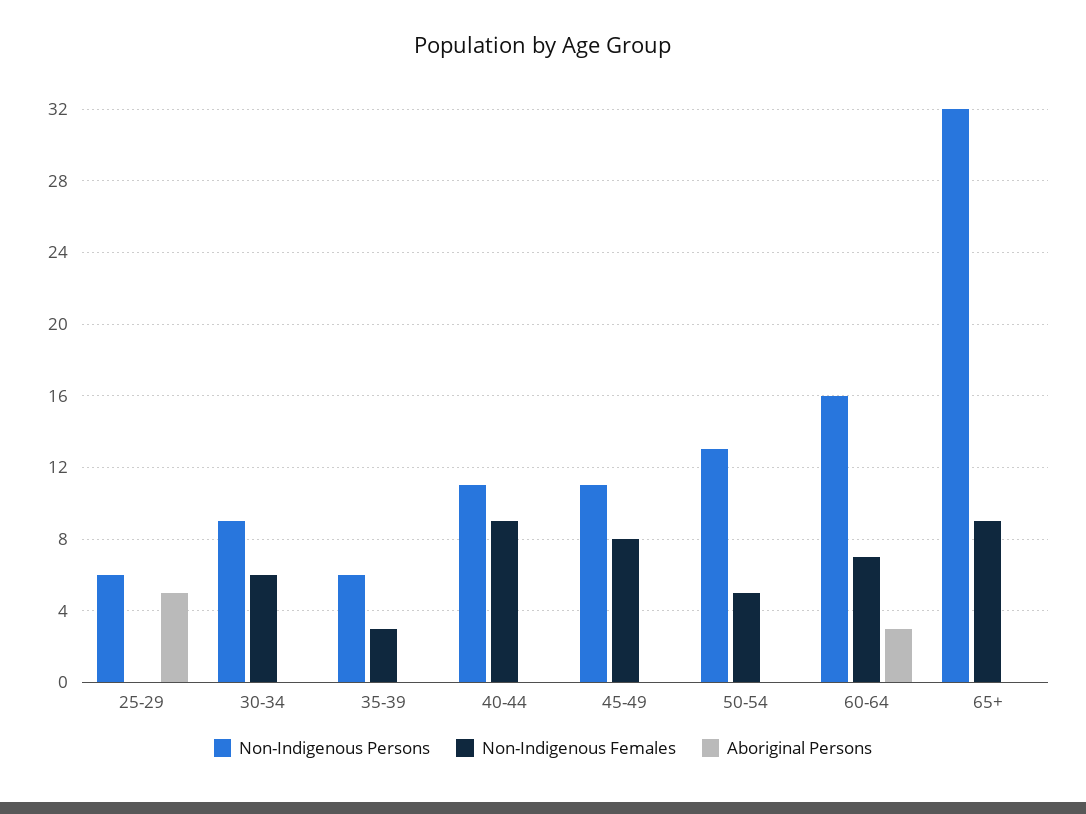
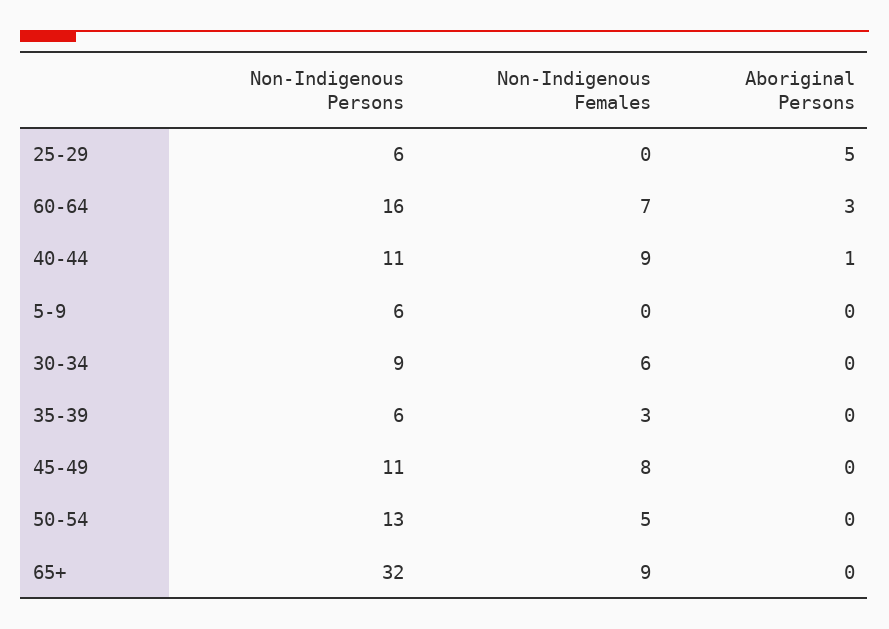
Aboriginal Persons, 40-44: 0 -> 1
Non-Indigenous Persons, 5-9: none -> 6
Non-Indigenous Females, 5-9: none -> 0
Aboriginal Persons, 5-9: none -> 0

